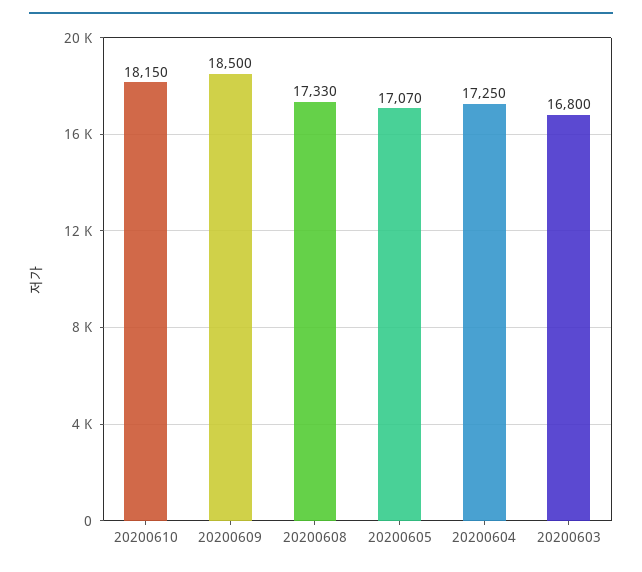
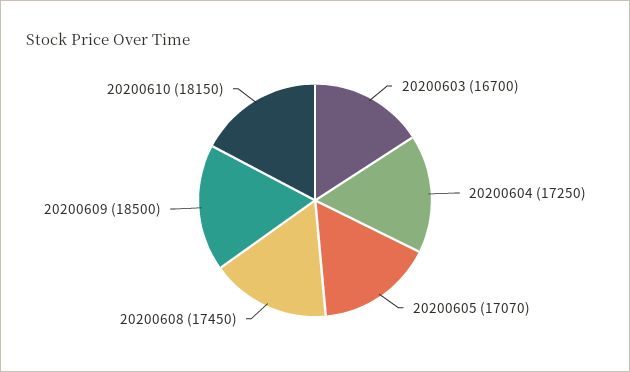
20200608: 17330 -> 17450
20200603: 16800 -> 16700

